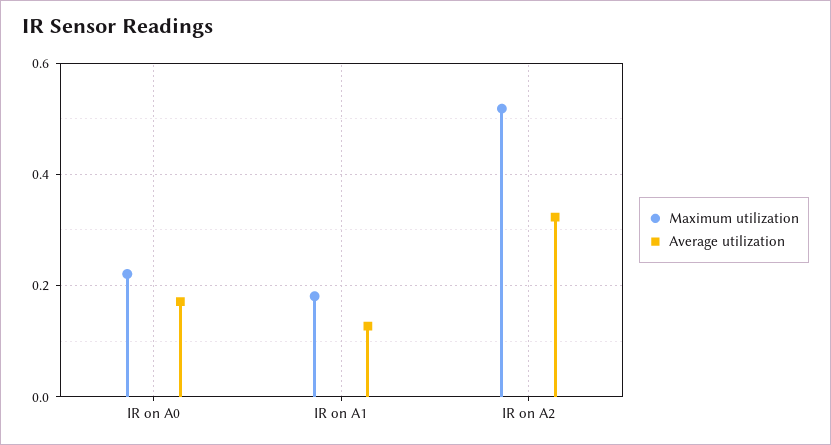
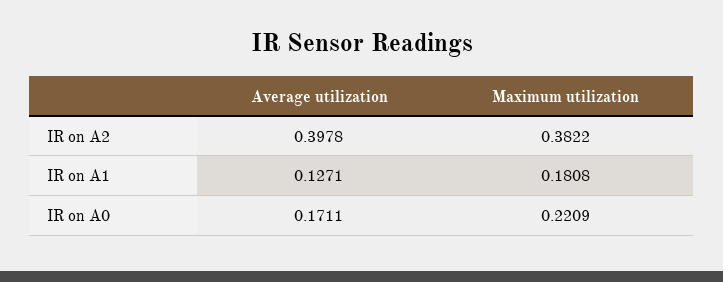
Maximum utilization, IR on A2: 0.52 -> 0.3822
Average utilization, IR on A2: 0.32 -> 0.3978

